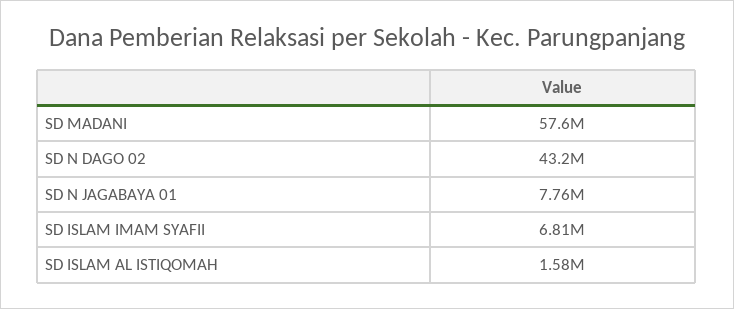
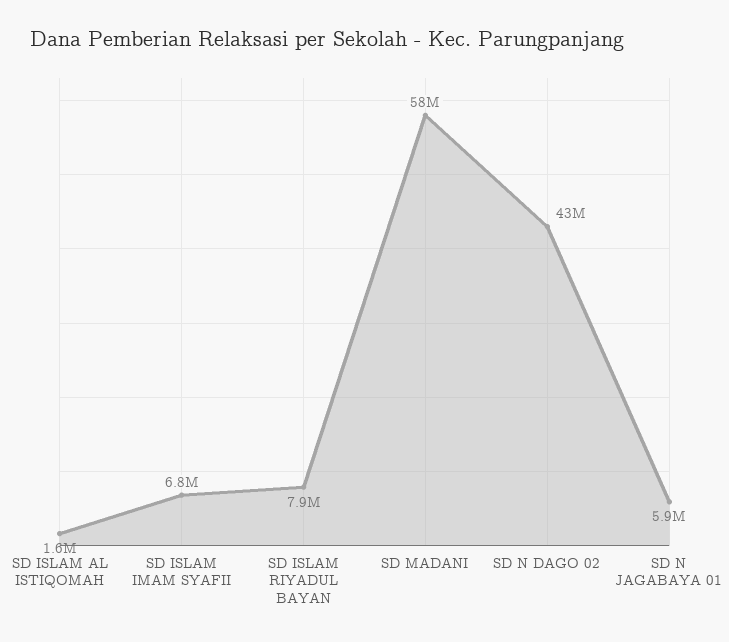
SD N JAGABAYA 01: 7760000 -> 5900000
SD ISLAM RIYADUL BAYAN: none -> 7900000

